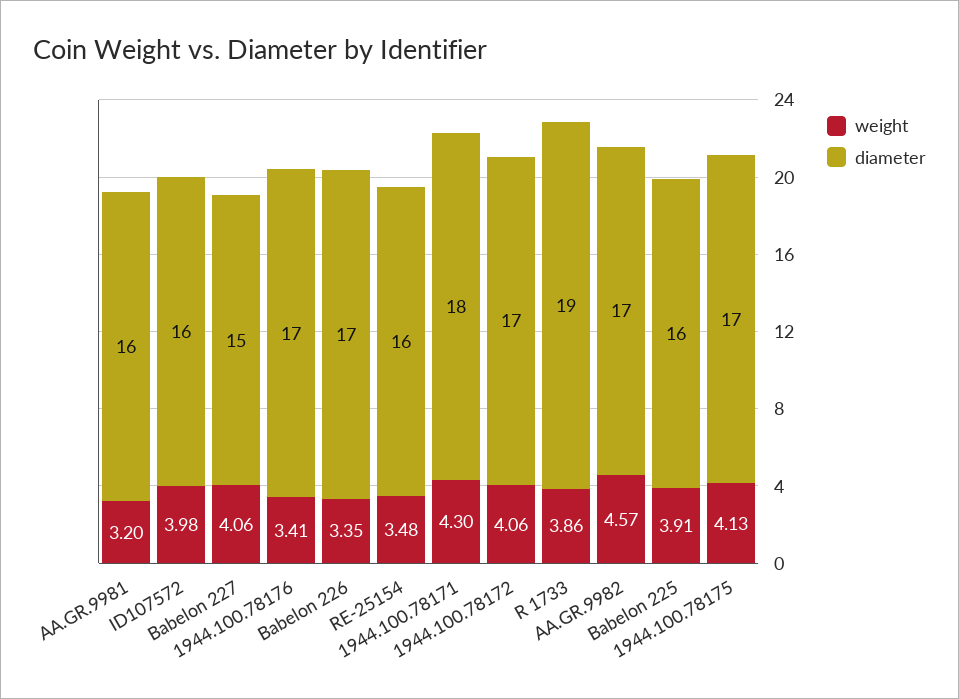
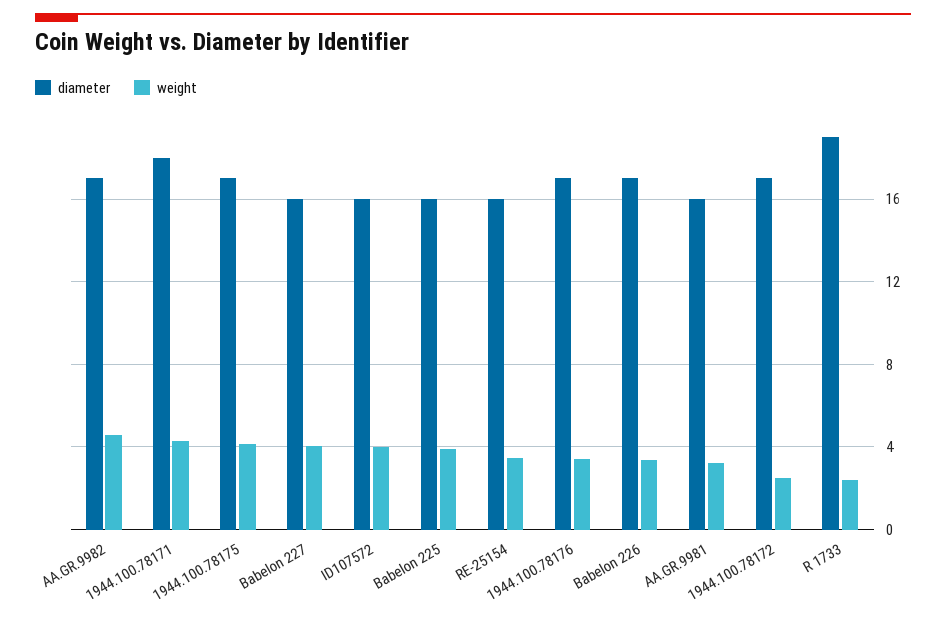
diameter, Babelon 227: 15 -> 16
weight, 1944.100.78172: 4.06 -> 2.5
weight, R 1733: 3.86 -> 2.5

